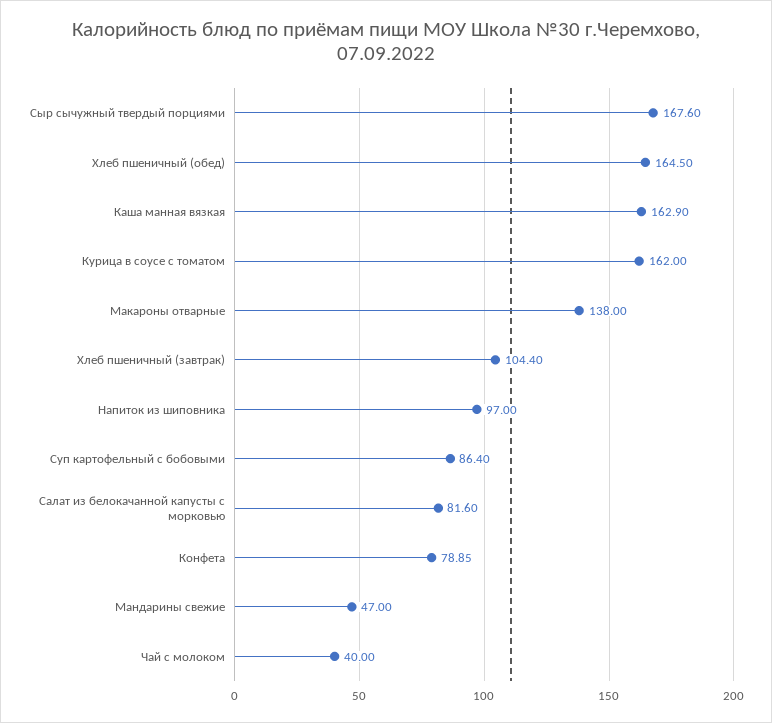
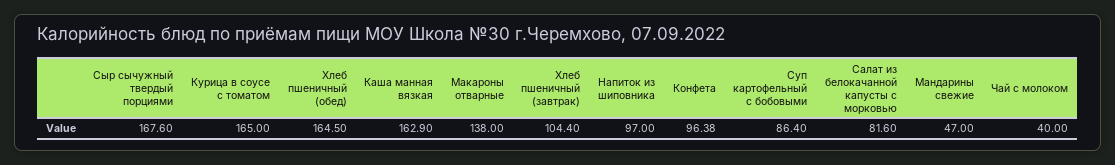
Курица в соусе с томатом: 162 -> 165
Конфета: 78.85 -> 96.38

